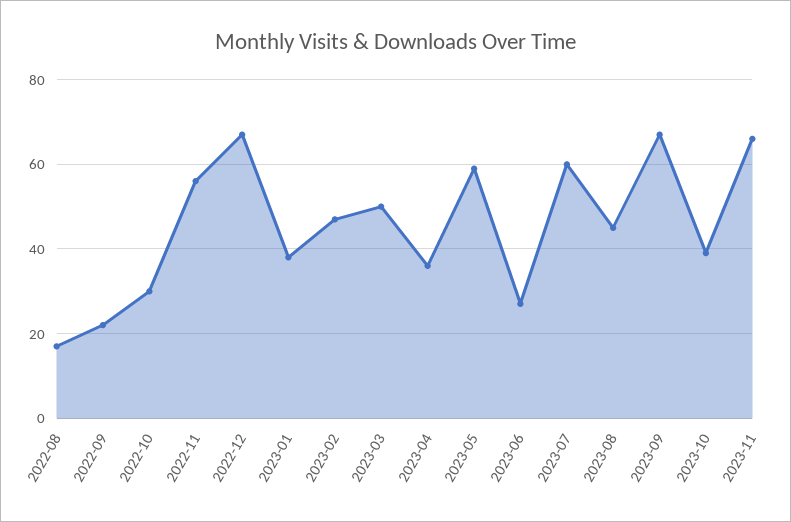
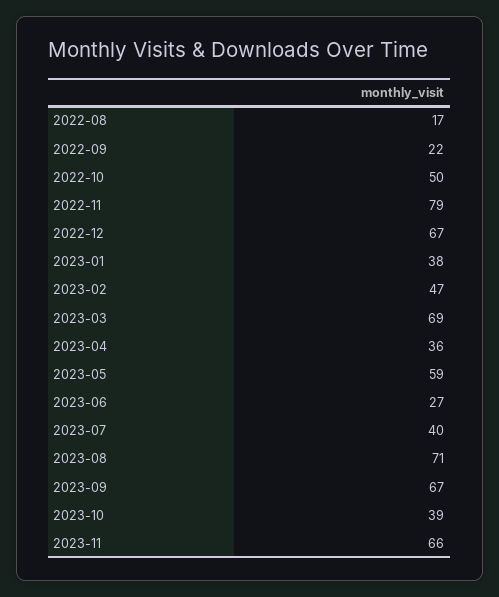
2022-10: 30 -> 50
2022-11: 55 -> 79
2023-03: 50 -> 69
2023-07: 60 -> 40
2023-08: 45 -> 71

